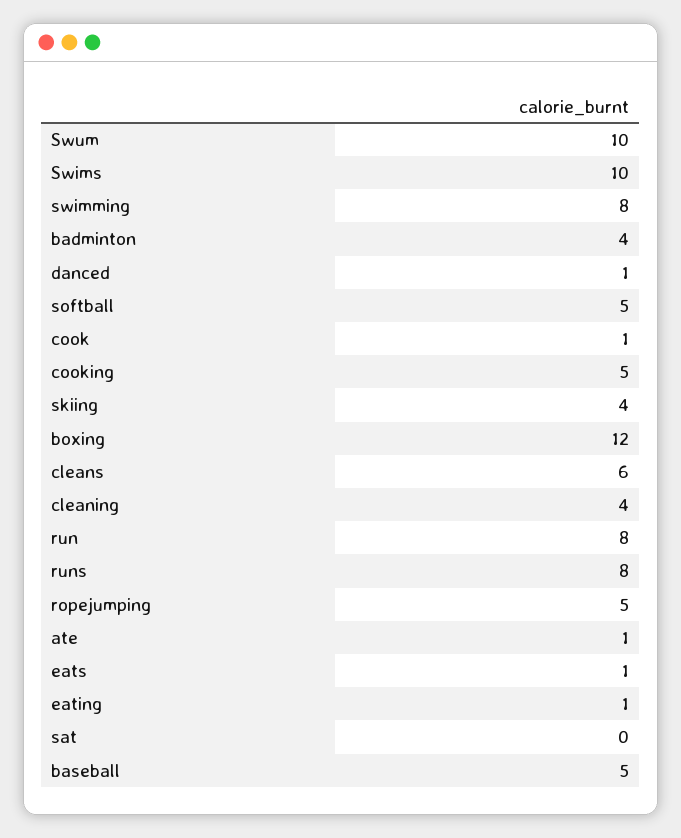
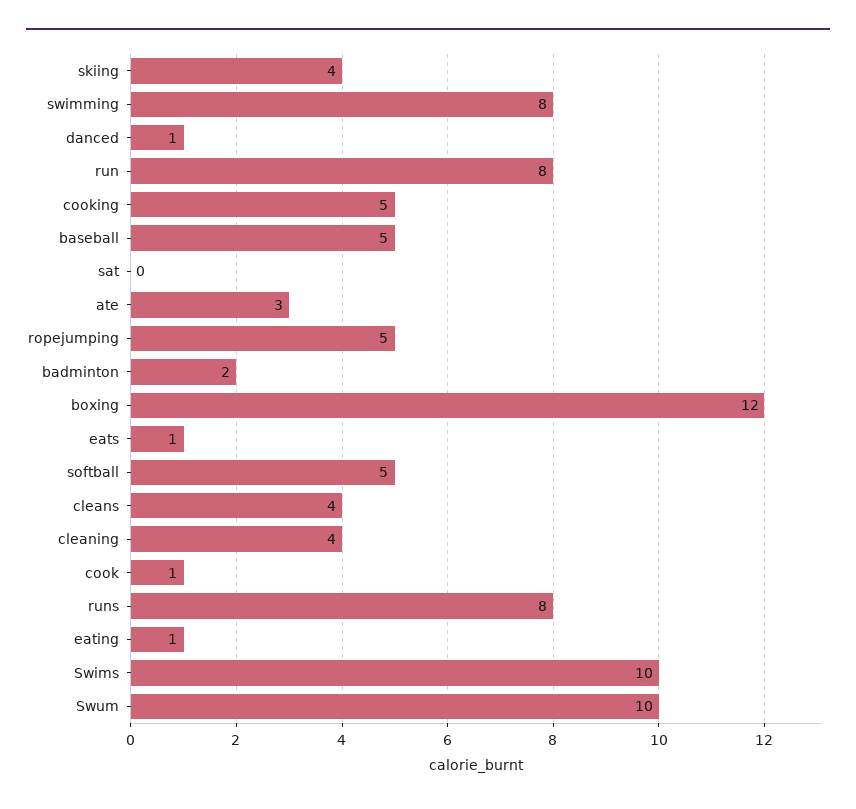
badminton: 4 -> 2
cleans: 6 -> 4
ate: 1 -> 3

